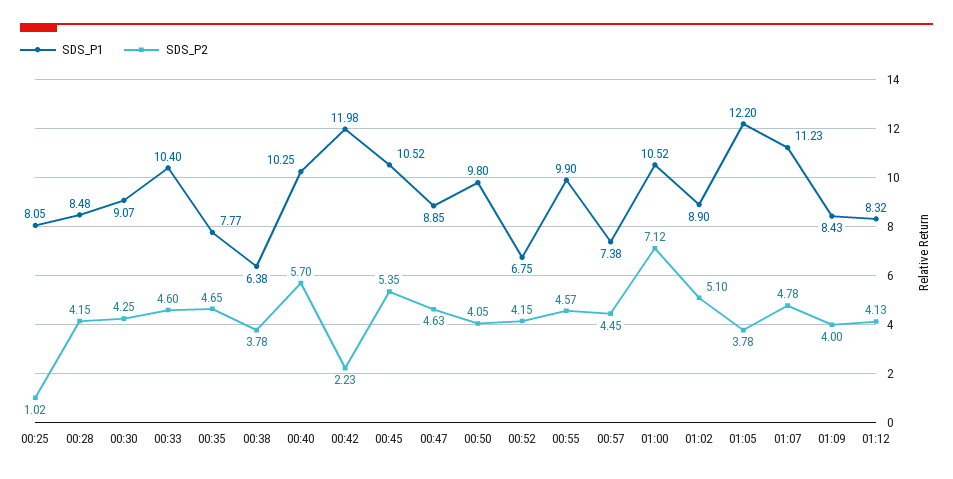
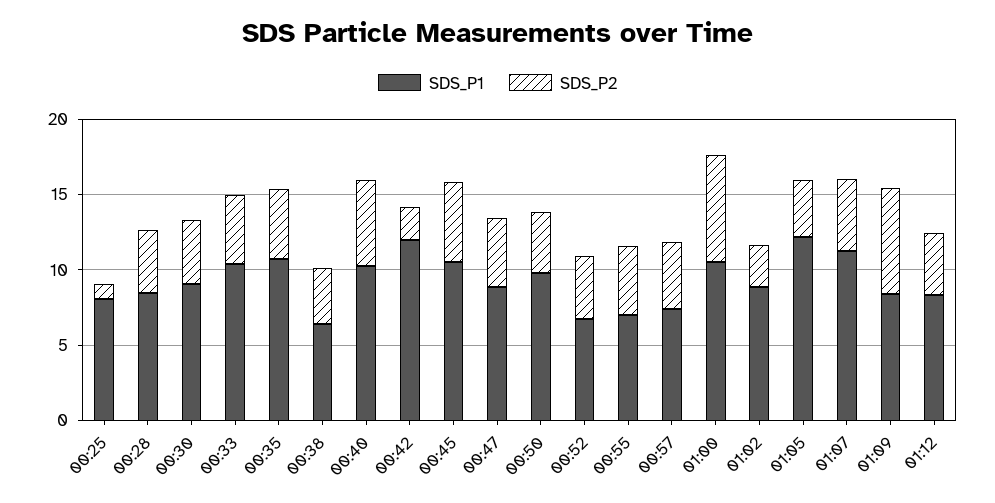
SDS_P1, 00:35: 7.77 -> 11
SDS_P1, 00:55: 9.9 -> 7
SDS_P2, 01:02: 5.1 -> 3
SDS_P2, 01:09: 4 -> 7

